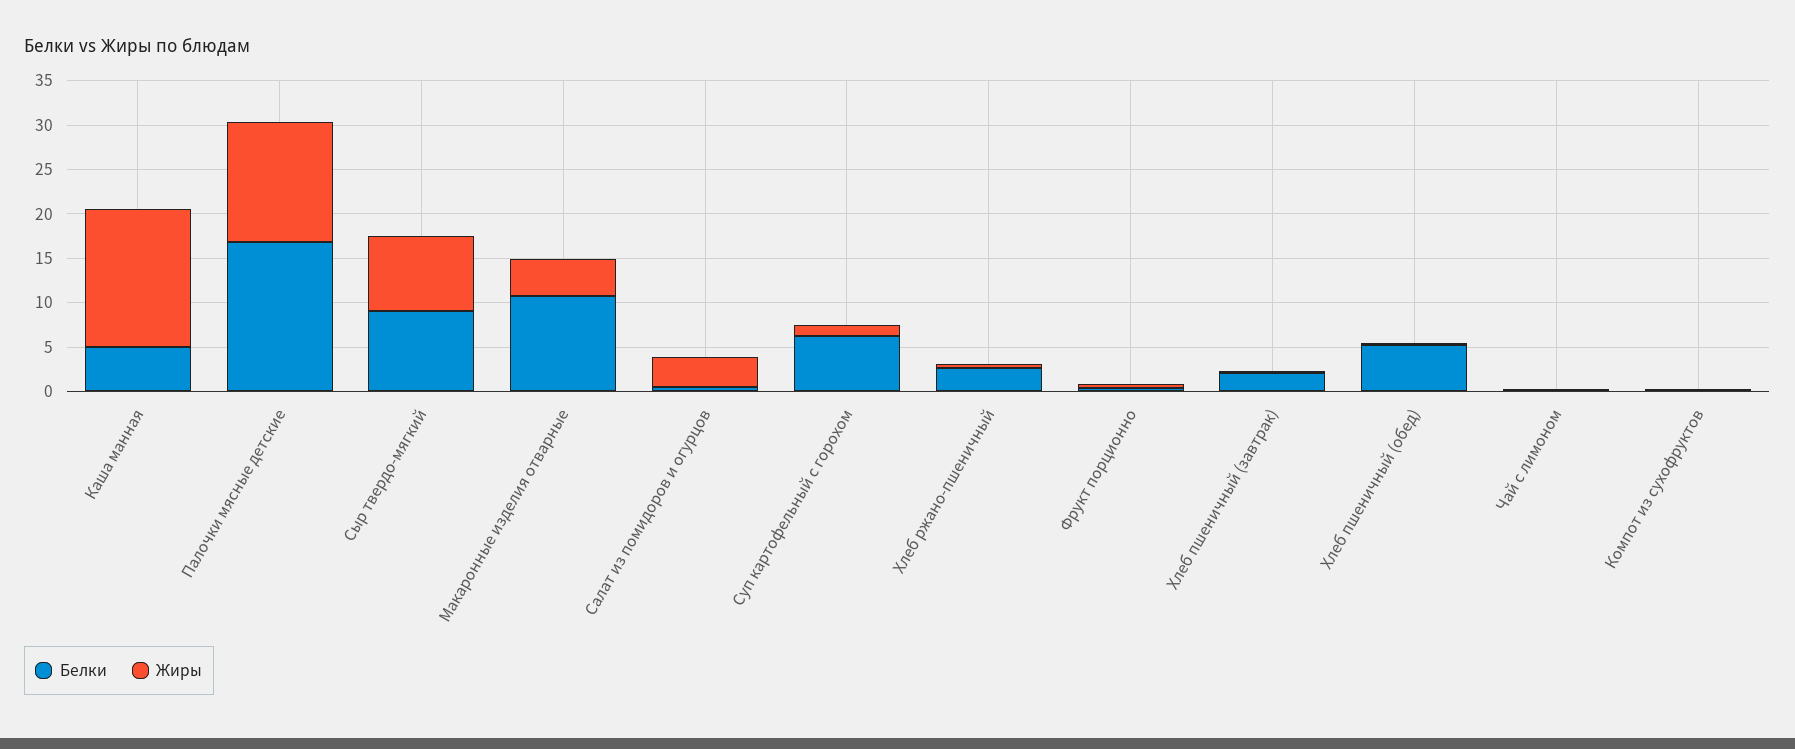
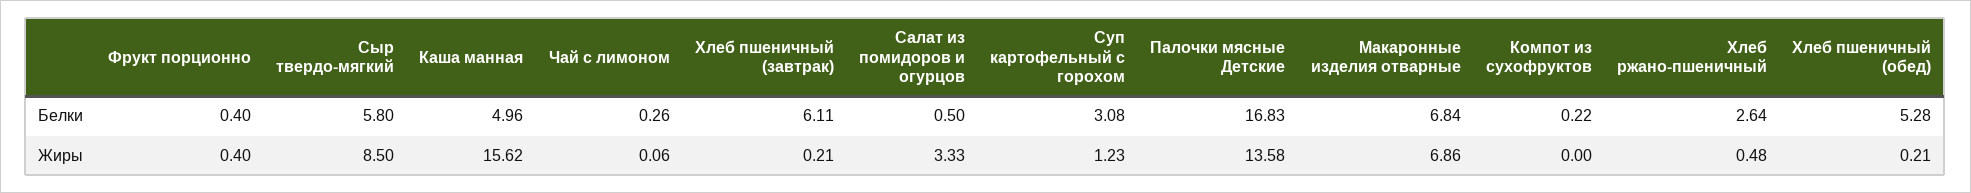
Белки, Сыр твердо-мягкий: 9 -> 5.8
Белки, Макаронные изделия отварные: 11 -> 6.84
Жиры, Макаронные изделия отварные: 4 -> 6.86
Белки, Суп картофельный с горохом: 6 -> 3.08
Белки, Хлеб пшеничный (завтрак): 2 -> 6.11

